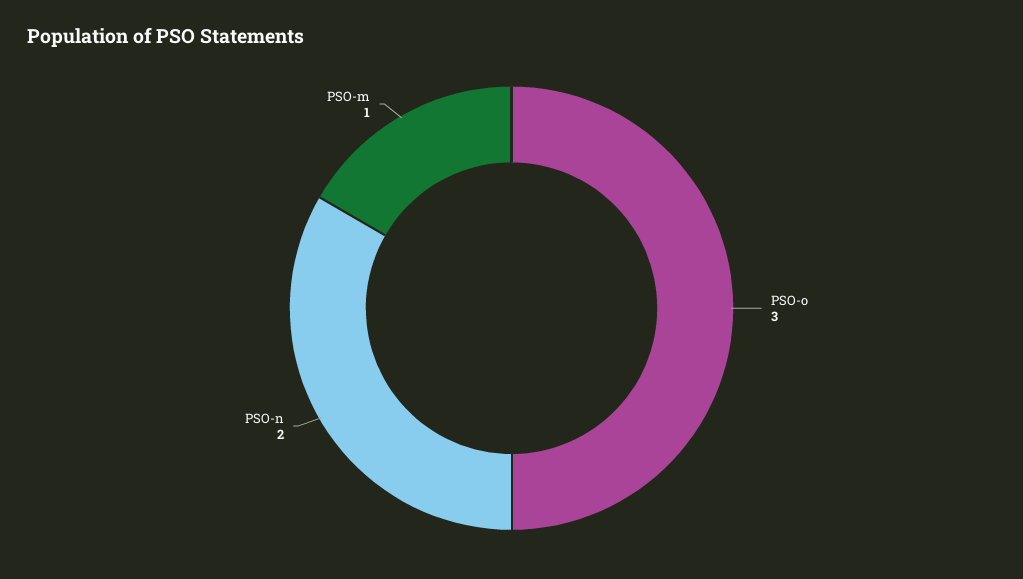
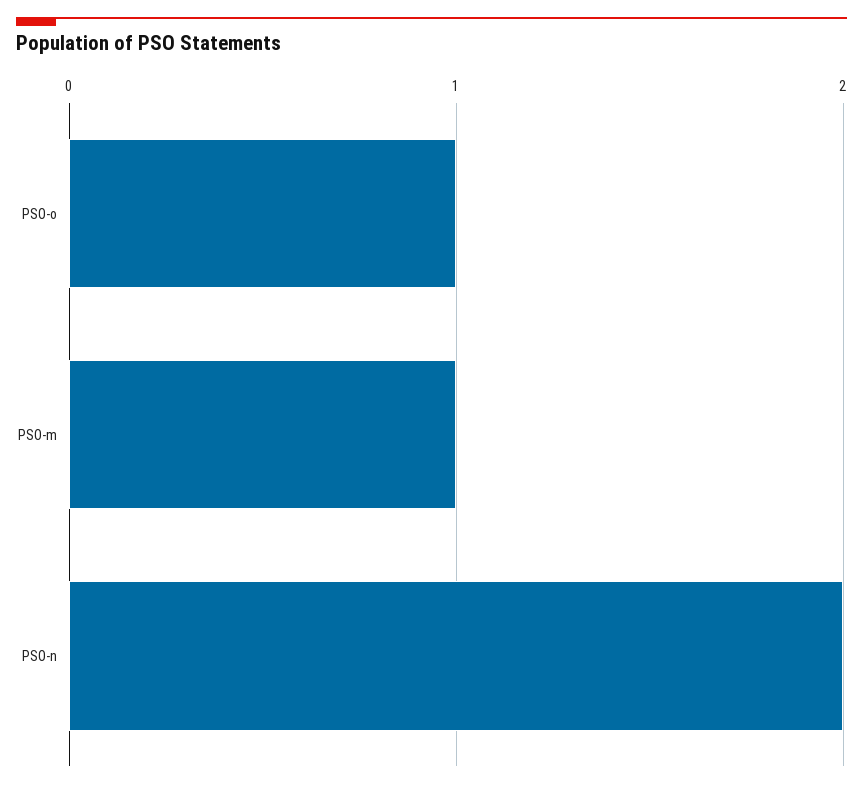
PSO-o: 3 -> 1

